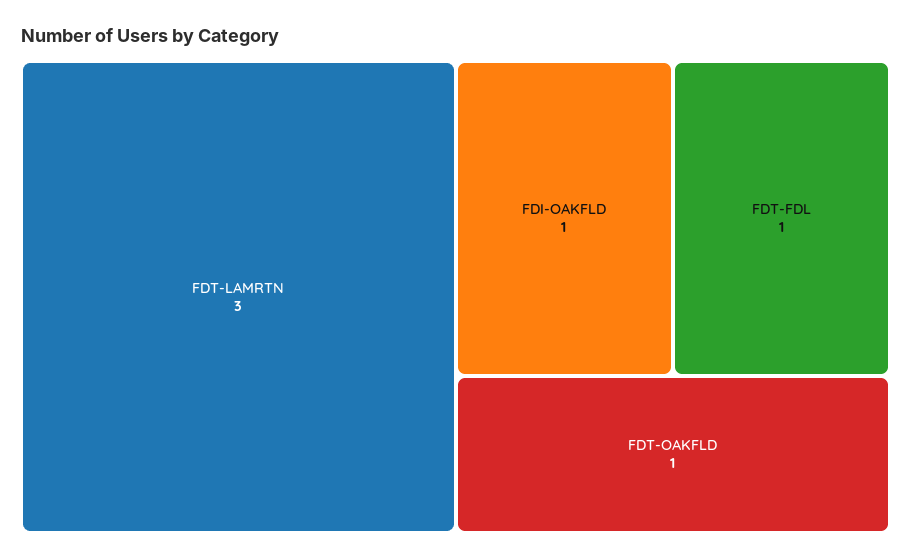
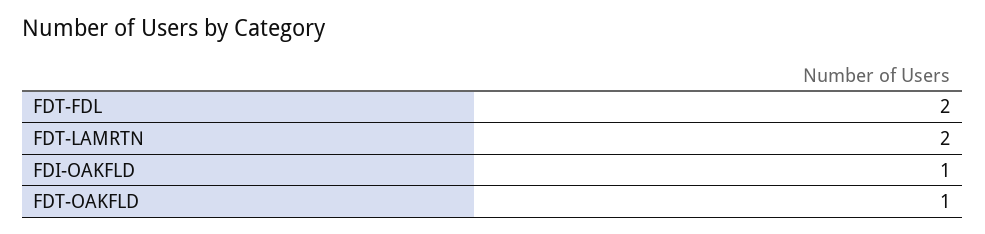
FDT-LAMRTN: 3 -> 2
FDT-FDL: 1 -> 2

